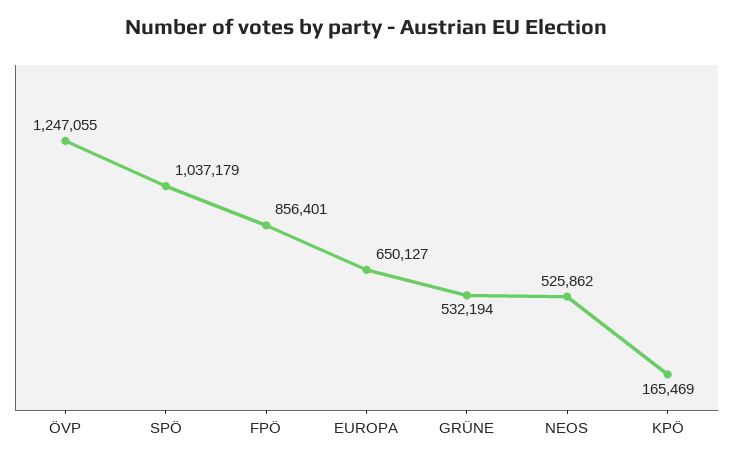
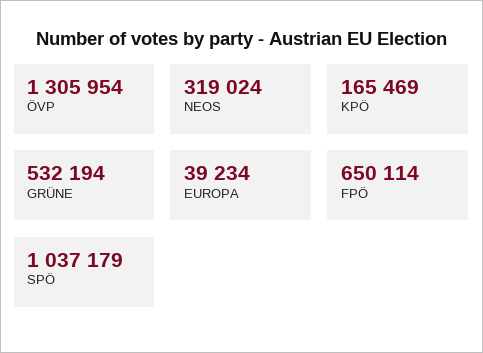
ÖVP: 1247055 -> 1305954
FPÖ: 856401 -> 650114
EUROPA: 650127 -> 39234
NEOS: 525862 -> 319024

